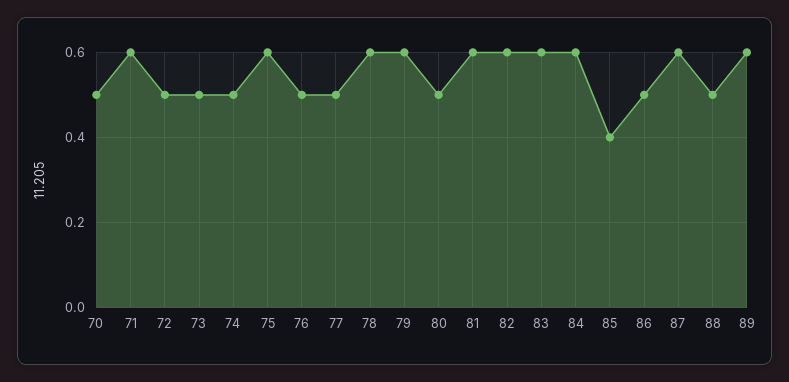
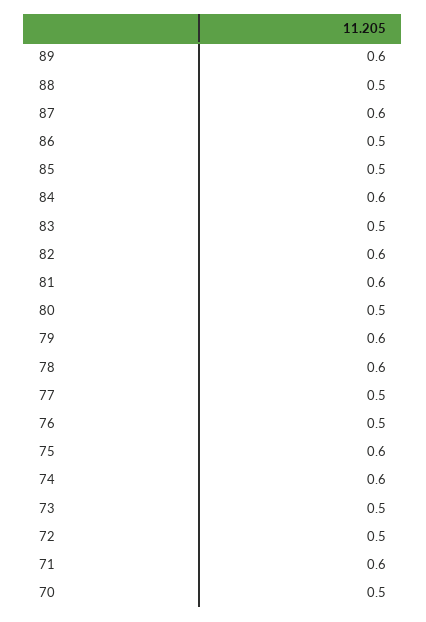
74: 0.5 -> 0.6
83: 0.6 -> 0.5
85: 0.4 -> 0.5

